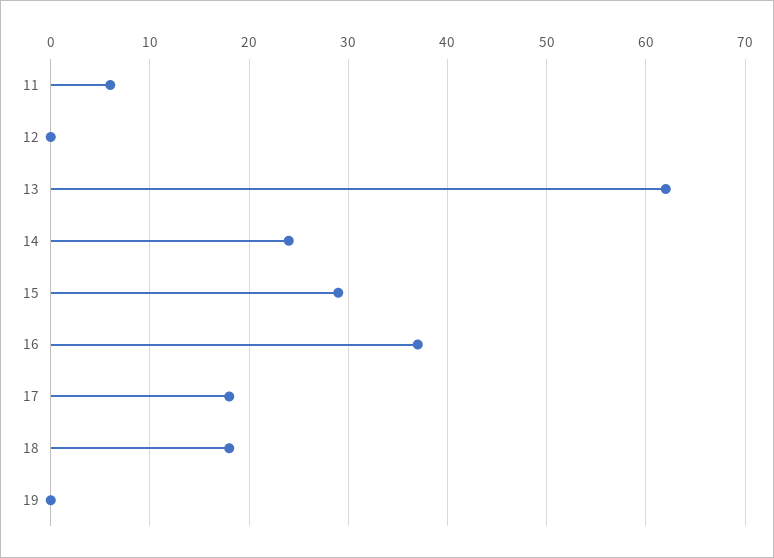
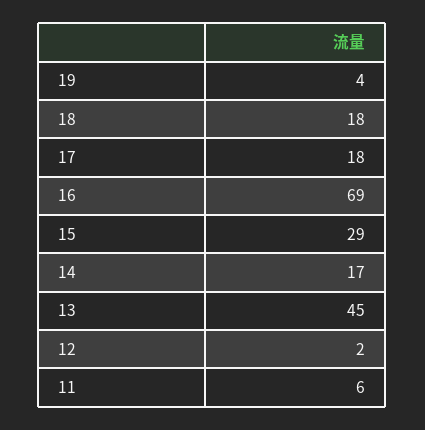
12: 0 -> 2
13: 62 -> 45
14: 24 -> 17
16: 37 -> 69
19: 0 -> 4

